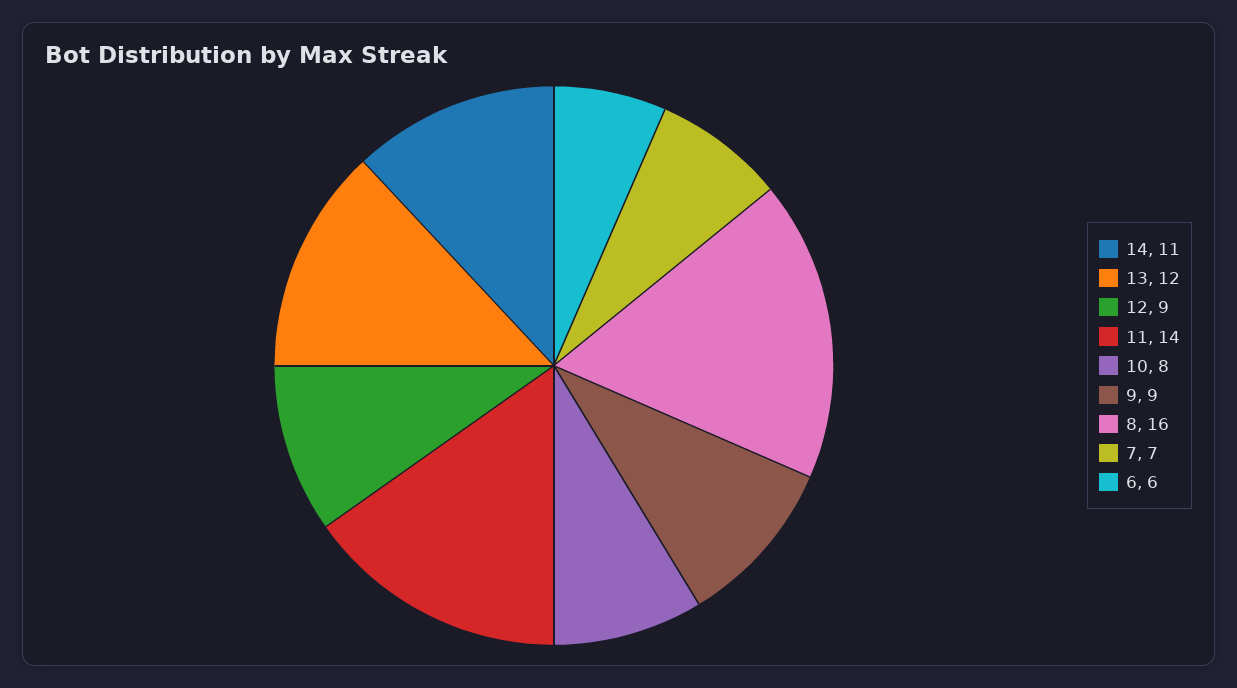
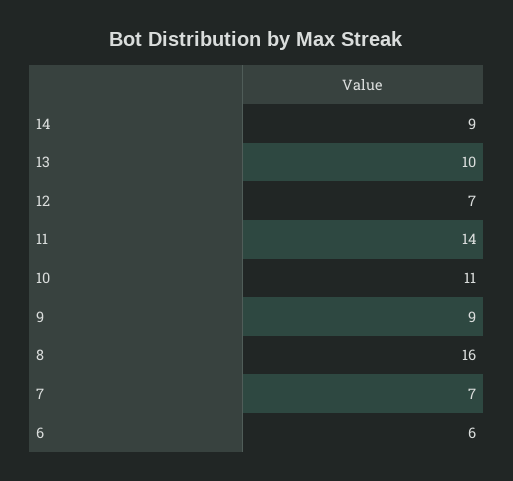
14: 11 -> 9
13: 12 -> 10
12: 9 -> 7
10: 8 -> 11

